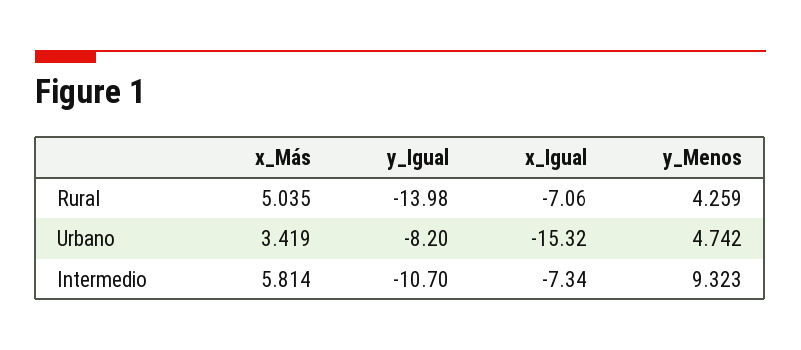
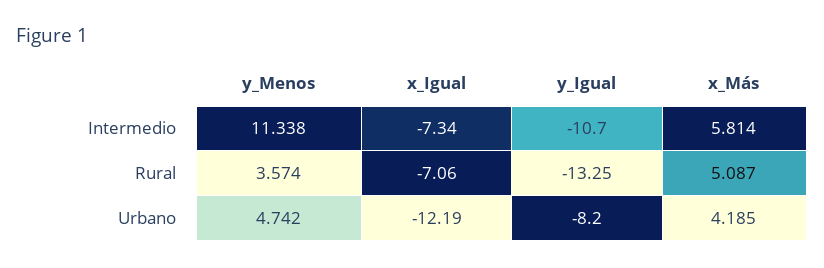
x_Más, Rural: 5.035 -> 5.087
y_Igual, Rural: -13.98 -> -13.25
y_Menos, Rural: 4.259 -> 3.574
x_Más, Urbano: 3.419 -> 4.185
x_Igual, Urbano: -15.32 -> -12.19
y_Menos, Intermedio: 9.323 -> 11.338

